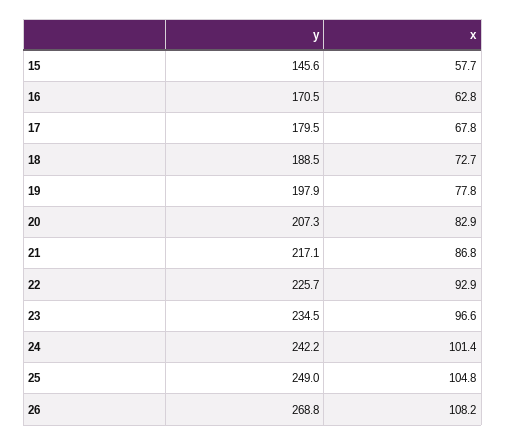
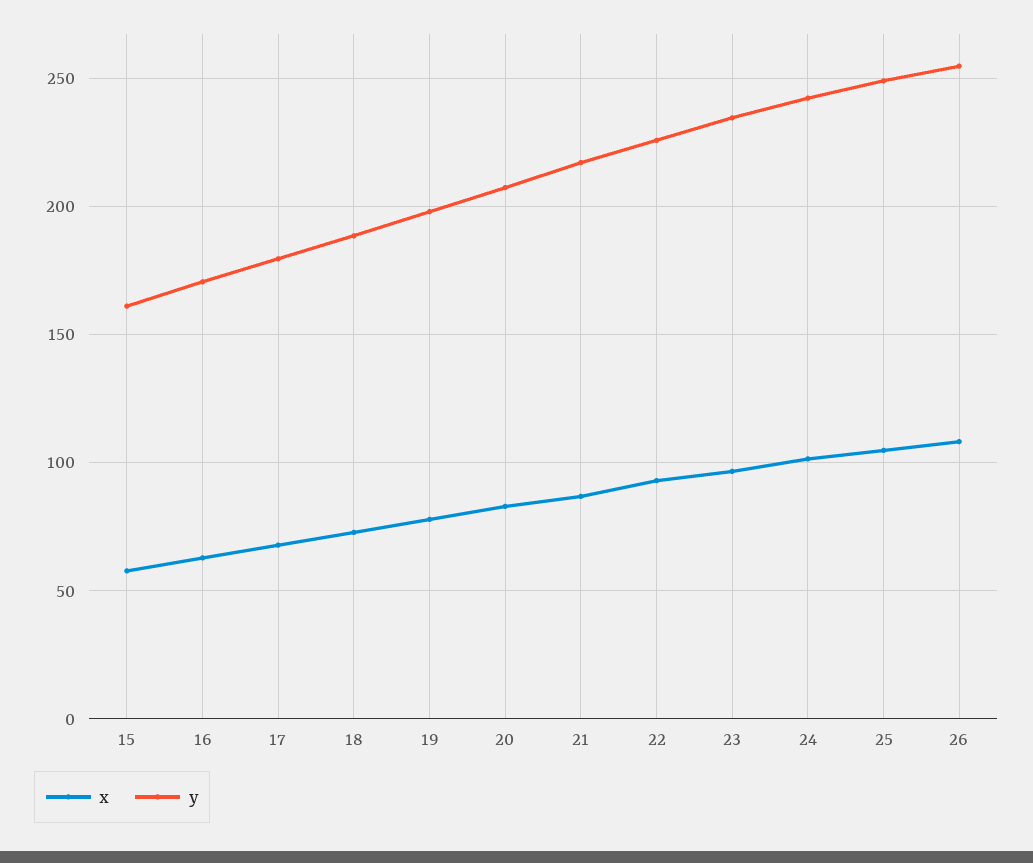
y, 15: 145.6 -> 160
y, 26: 268.8 -> 255

